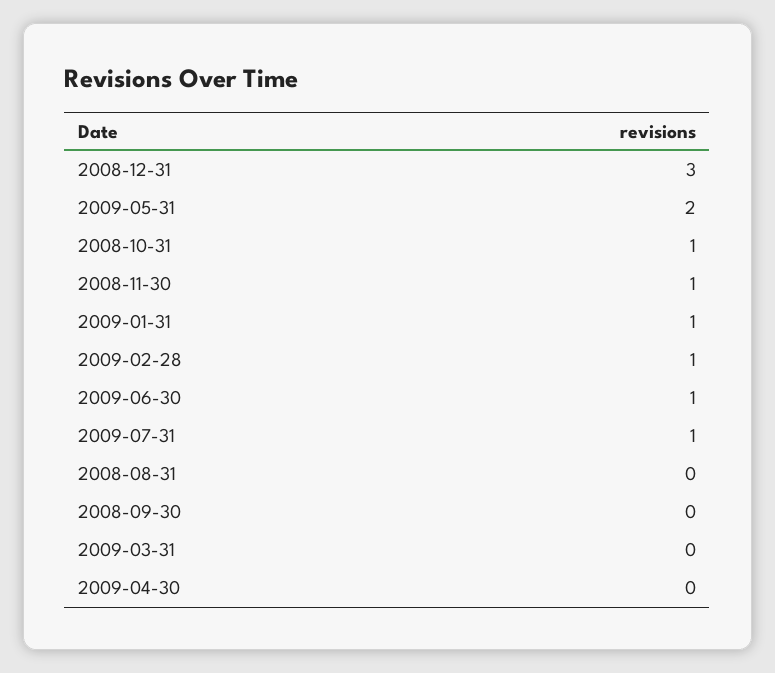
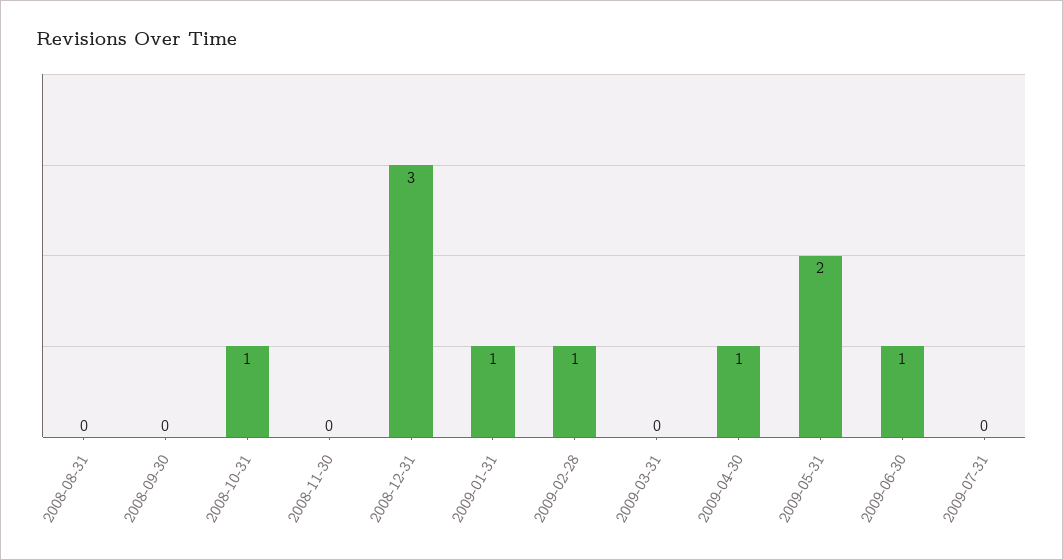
2008-11-30: 1 -> 0
2009-07-31: 1 -> 0
2009-04-30: 0 -> 1

